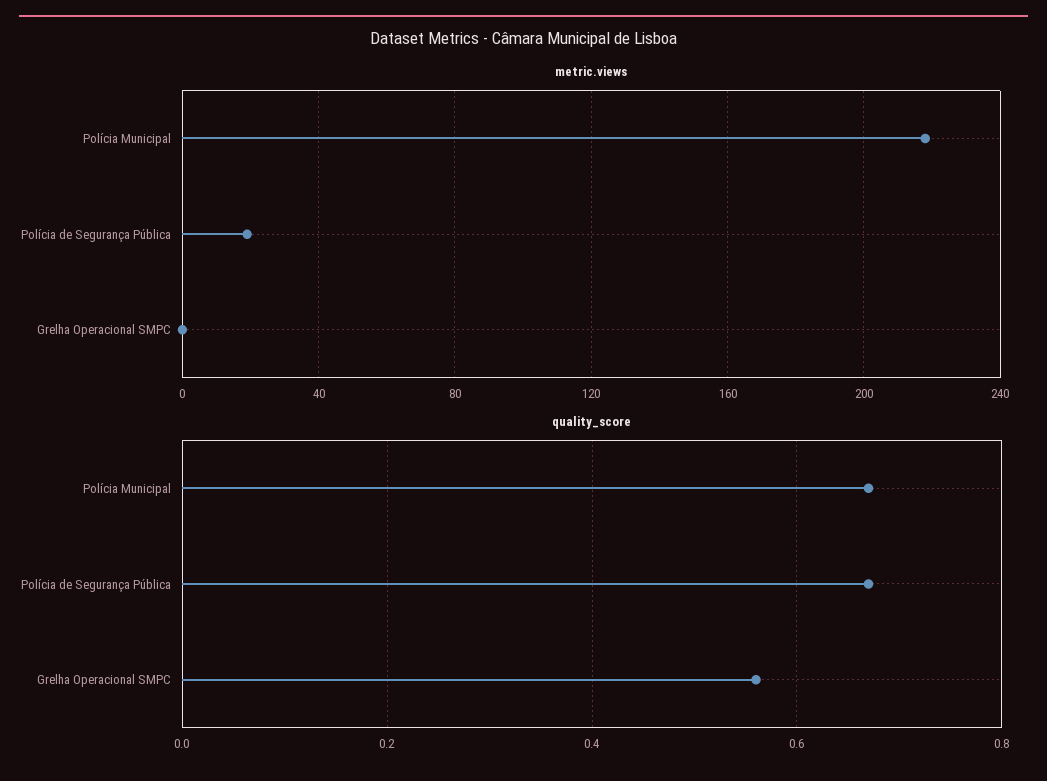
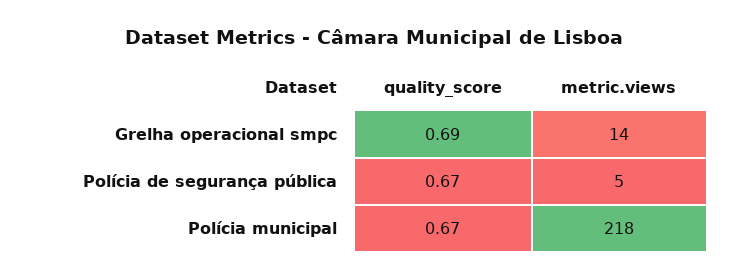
metric.views, Polícia de Segurança Pública: 20 -> 5
metric.views, Grelha Operacional SMPC: 0 -> 14
quality_score, Grelha Operacional SMPC: 0.55 -> 0.69

